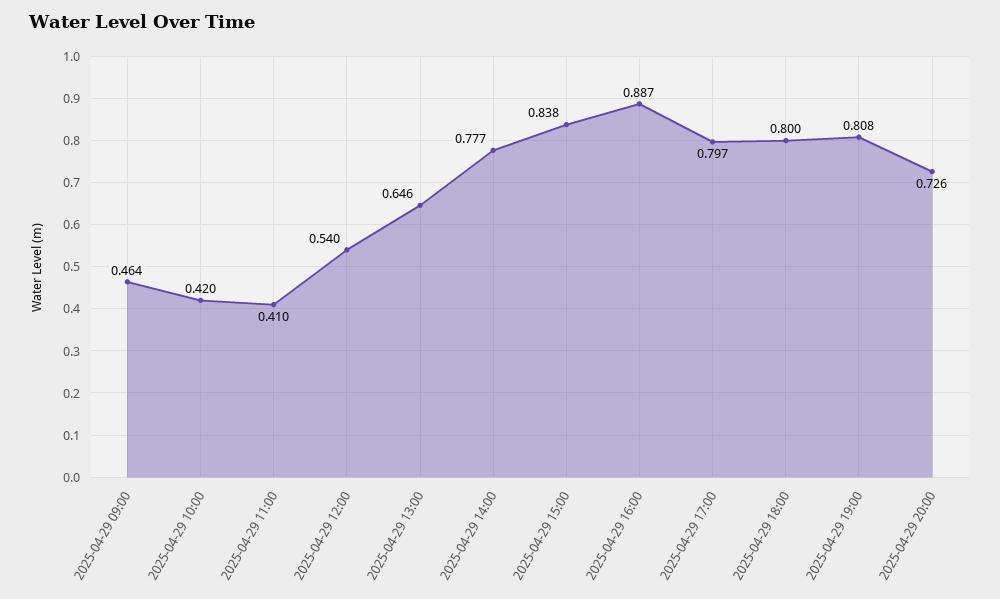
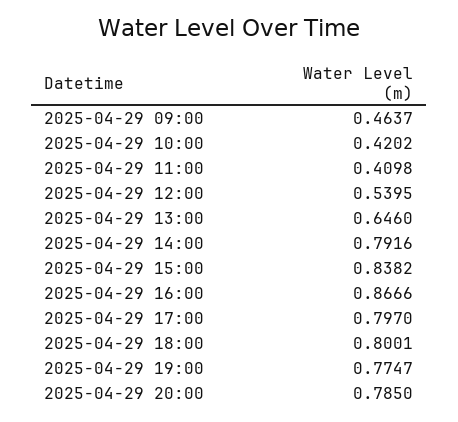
2025-04-29 14:00: 0.777 -> 0.7916
2025-04-29 16:00: 0.887 -> 0.8666
2025-04-29 19:00: 0.808 -> 0.7747
2025-04-29 20:00: 0.726 -> 0.785

